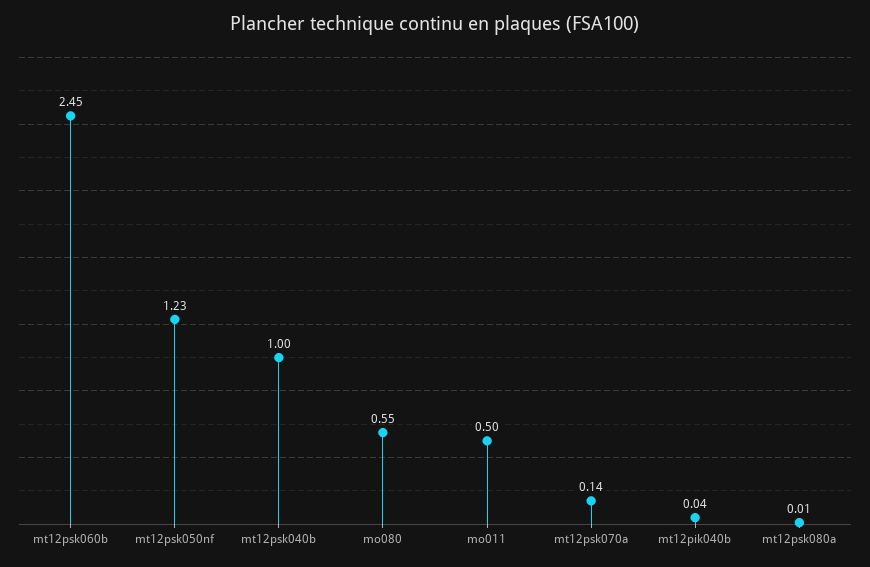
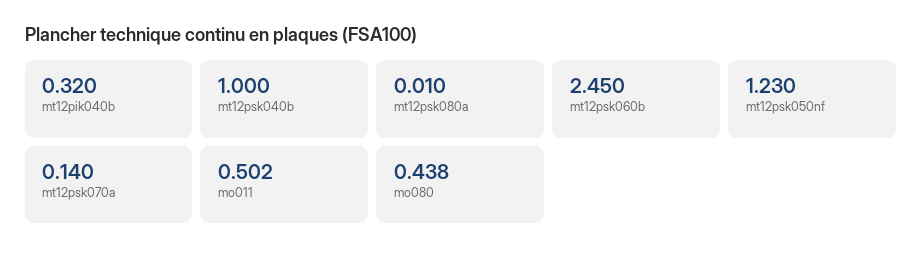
mo080: 0.55 -> 0.438
mt12pik040b: 0.04 -> 0.32

